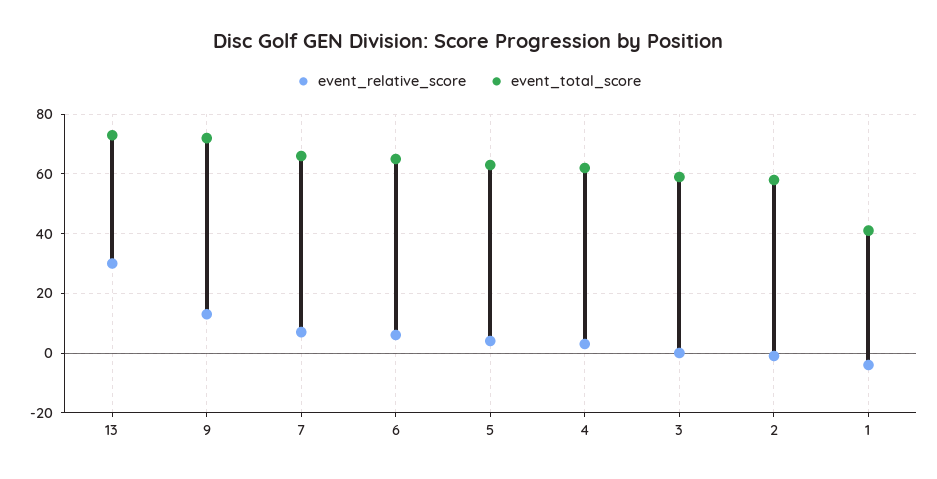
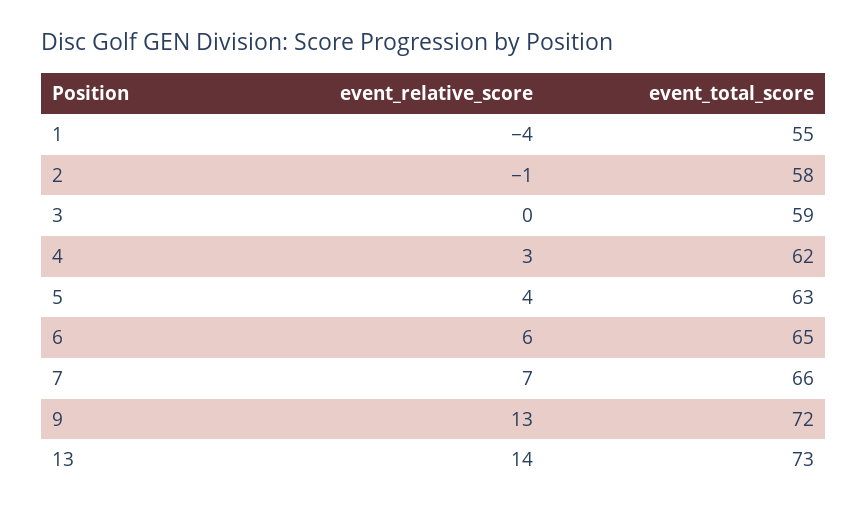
event_relative_score, 13: 30 -> 14
event_total_score, 1: 40 -> 55

